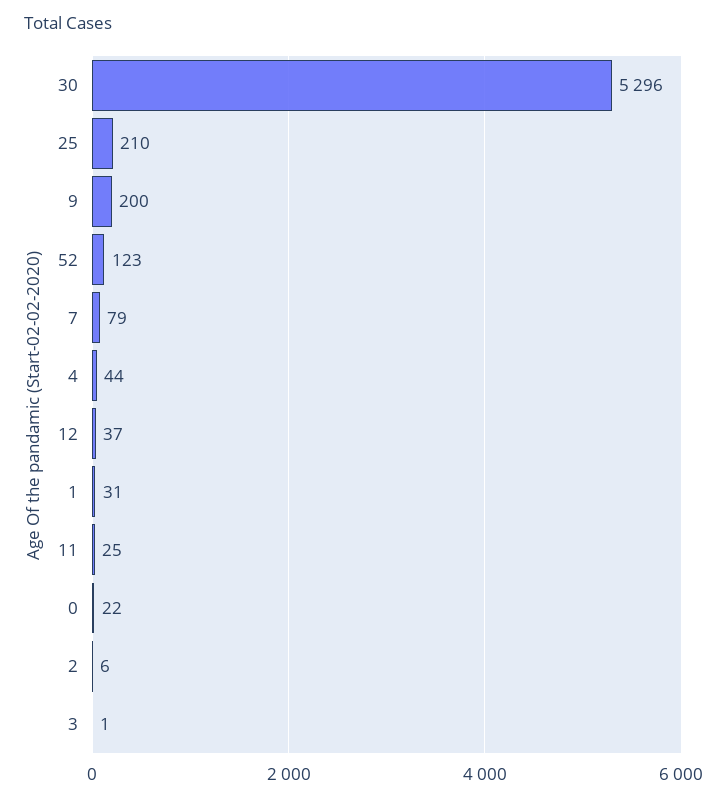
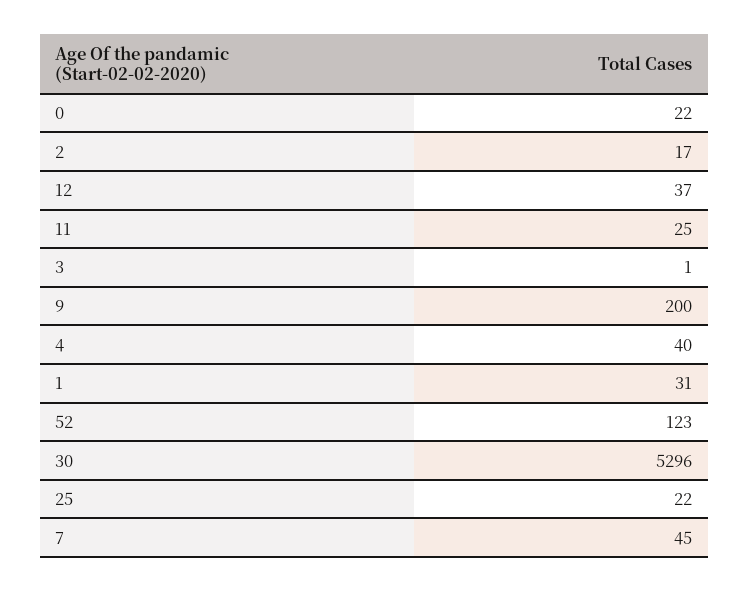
25: 210 -> 22
7: 79 -> 45
4: 44 -> 40
2: 6 -> 17

